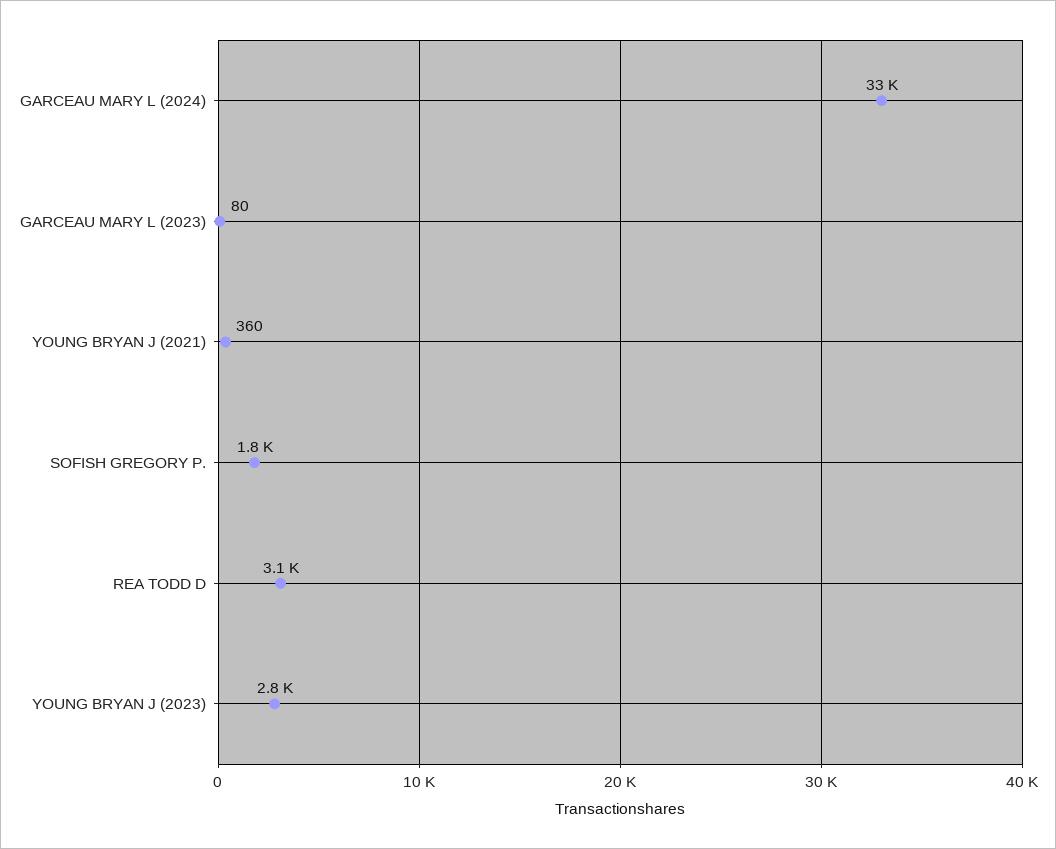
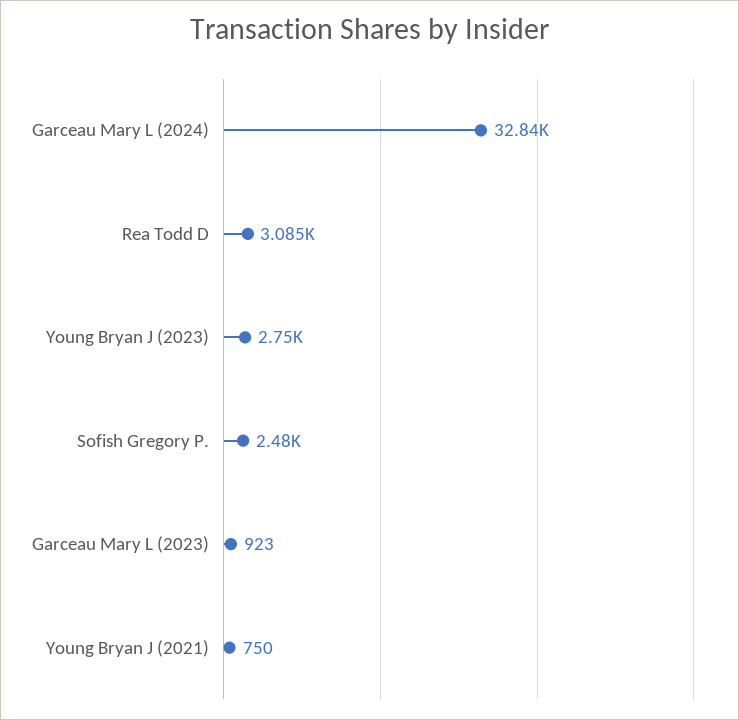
GARCEAU MARY L (2023): 80 -> 923
YOUNG BRYAN J (2021): 360 -> 750
SOFISH GREGORY P.: 1800 -> 2480

